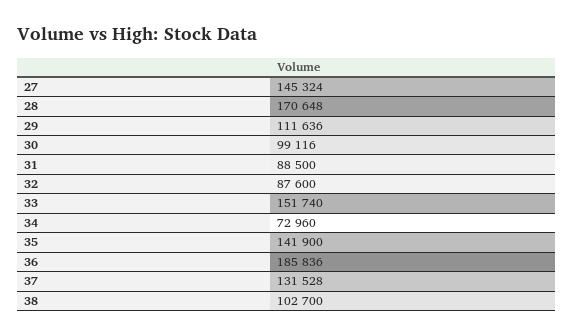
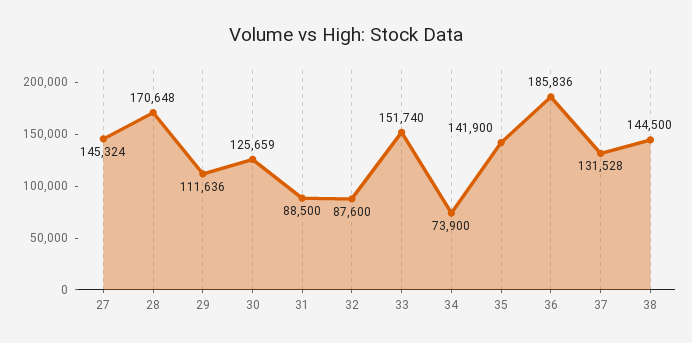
30: 99116 -> 125659
34: 72960 -> 73900
38: 102700 -> 144500

